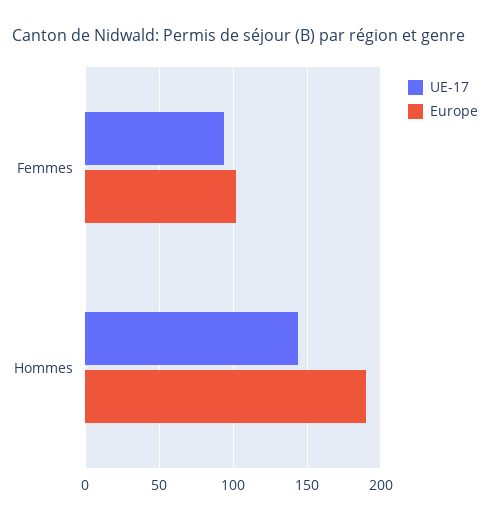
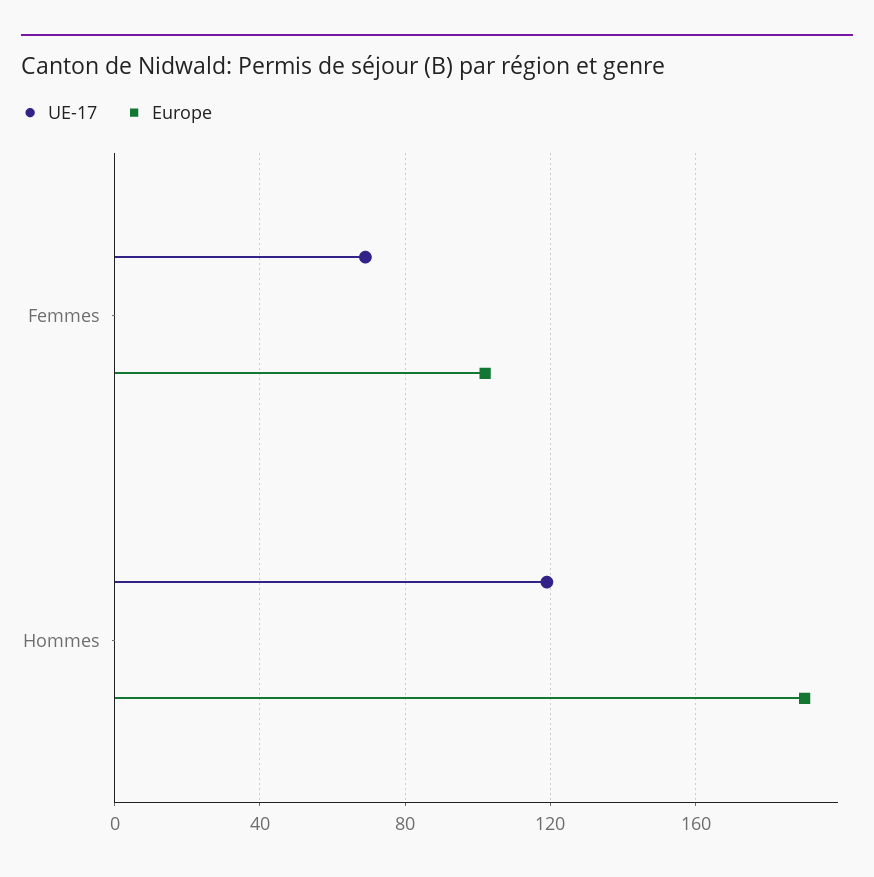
UE-17, Femmes: 95 -> 70
UE-17, Hommes: 145 -> 120

